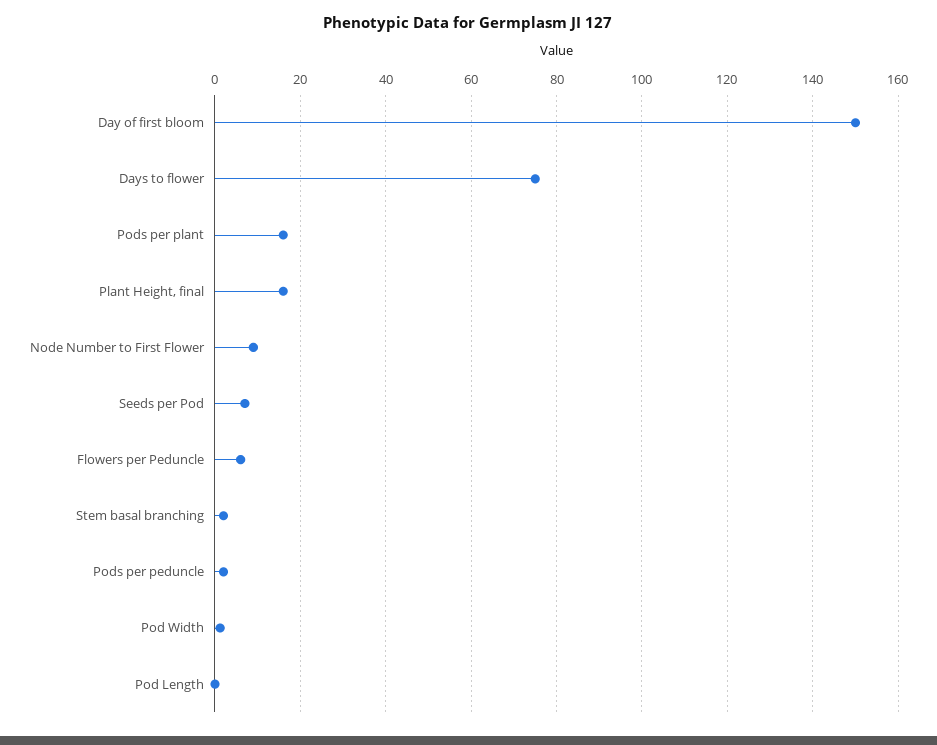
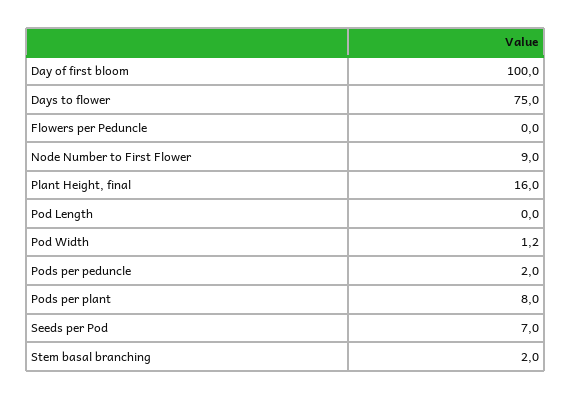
Day of first bloom: 150 -> 100
Pods per plant: 16 -> 8
Flowers per Peduncle: 6 -> 0

